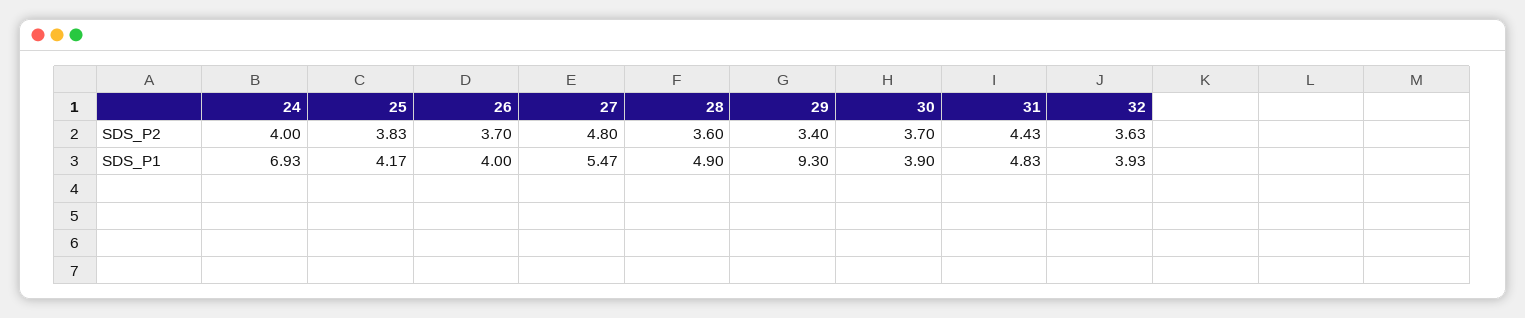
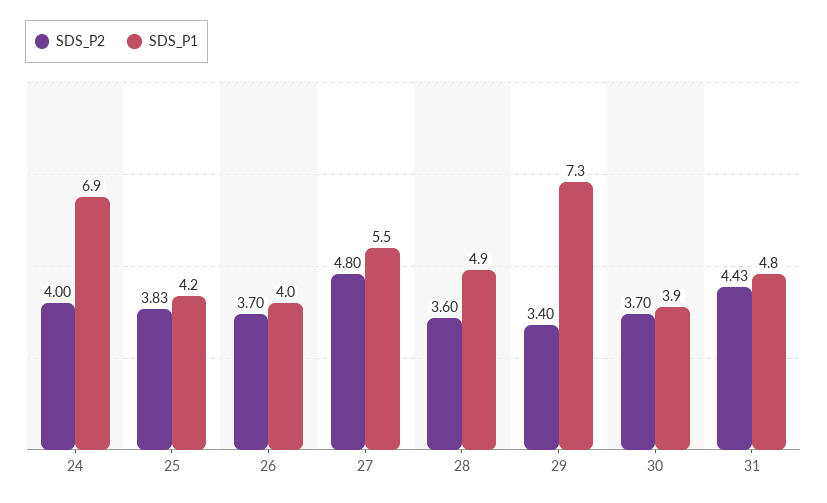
SDS_P2, 32: 3.63 -> none
SDS_P1, 29: 9.3 -> 7.3
SDS_P1, 32: 3.93 -> none

